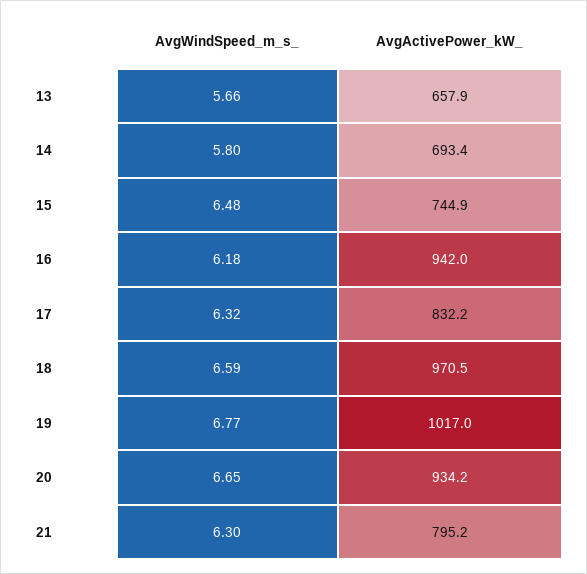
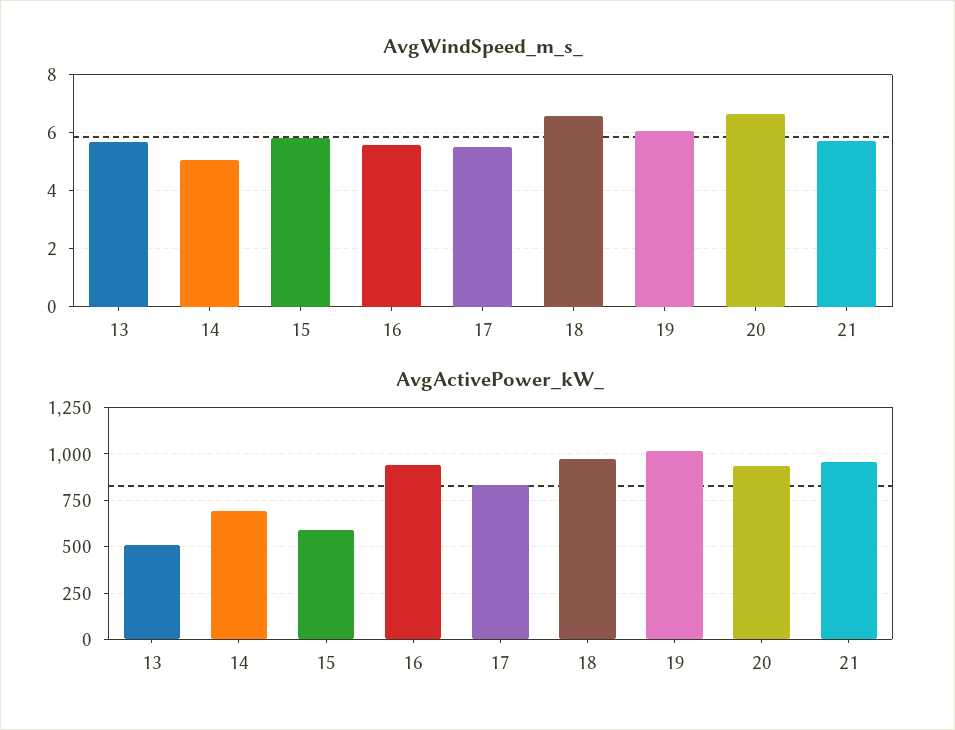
AvgActivePower_kW_, 13: 657.9 -> 500
AvgWindSpeed_m_s_, 14: 5.8 -> 5
AvgWindSpeed_m_s_, 15: 6.48 -> 5.75
AvgActivePower_kW_, 15: 744.9 -> 600
AvgWindSpeed_m_s_, 16: 6.18 -> 5.5
AvgWindSpeed_m_s_, 17: 6.32 -> 5.5
AvgWindSpeed_m_s_, 19: 6.77 -> 6
AvgWindSpeed_m_s_, 21: 6.3 -> 5.75
AvgActivePower_kW_, 21: 795.2 -> 950

